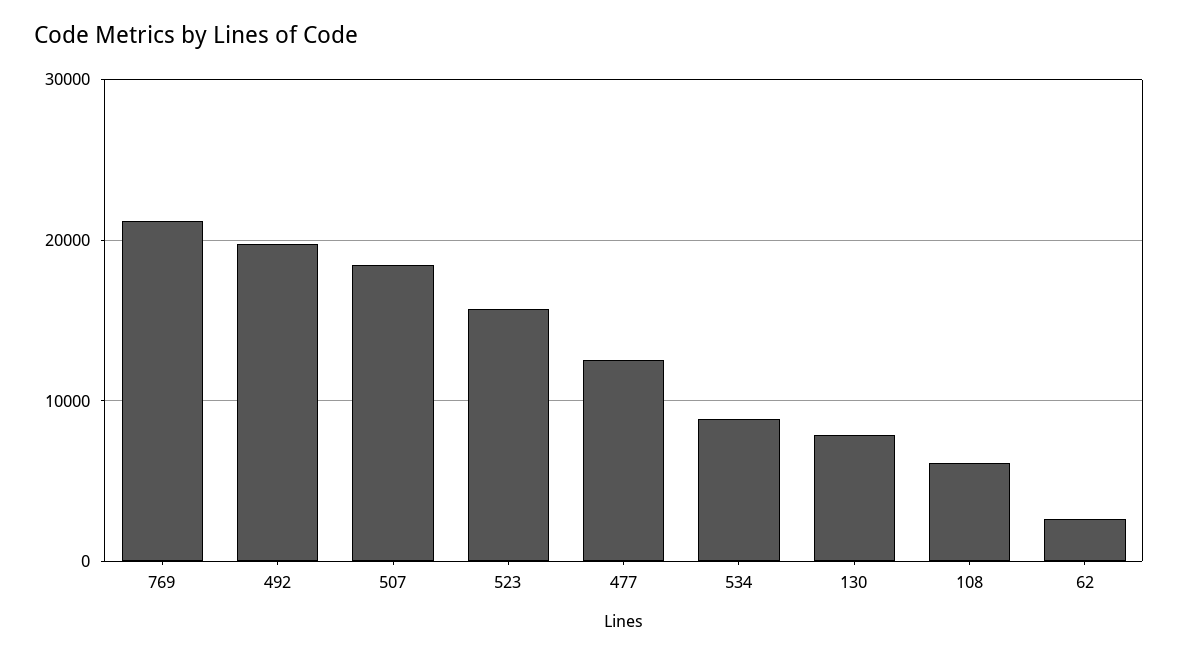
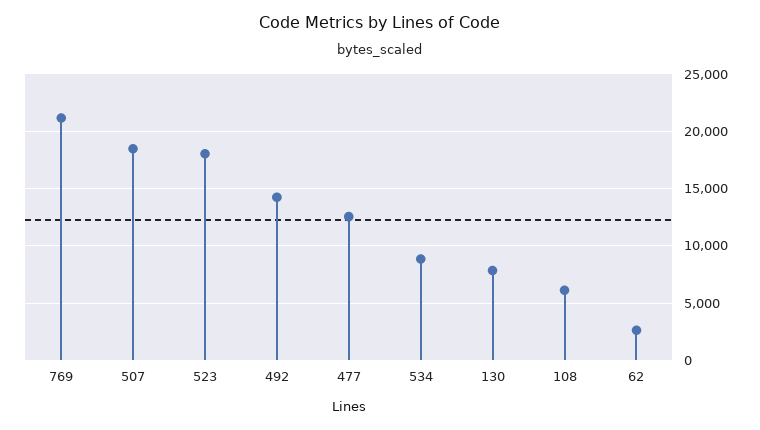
492: 20000 -> 14000
523: 16000 -> 18000

